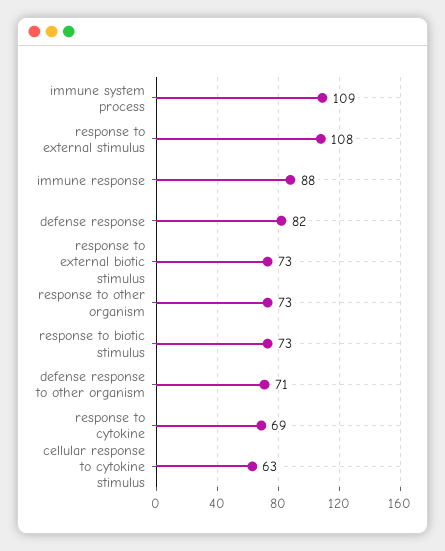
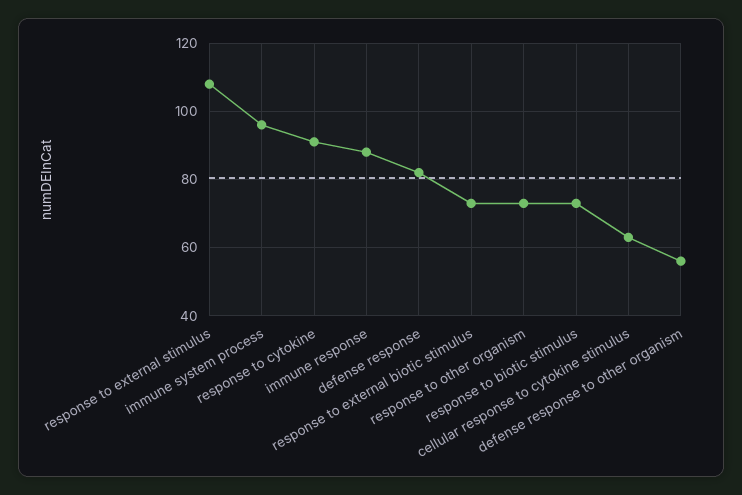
immune system process: 109 -> 95
defense response to other organism: 71 -> 55
response to cytokine: 69 -> 90

